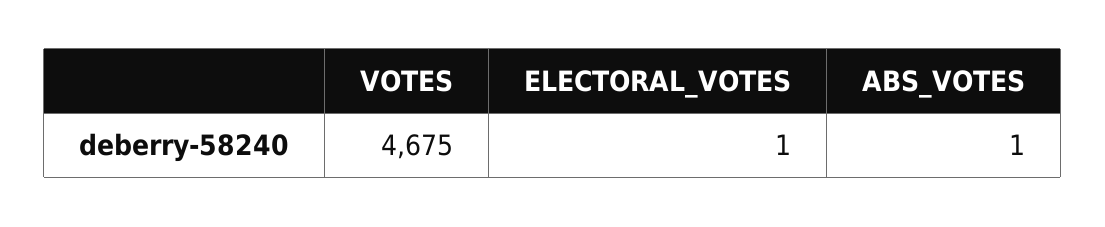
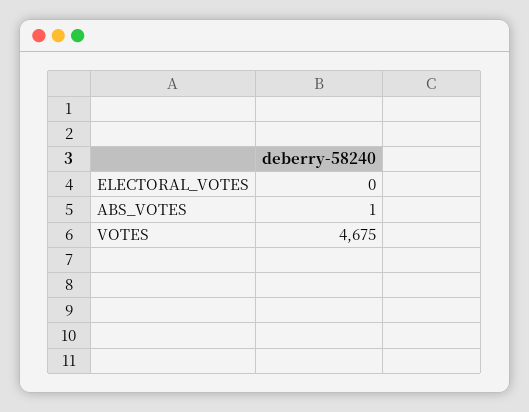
ELECTORAL_VOTES: 1 -> 0

